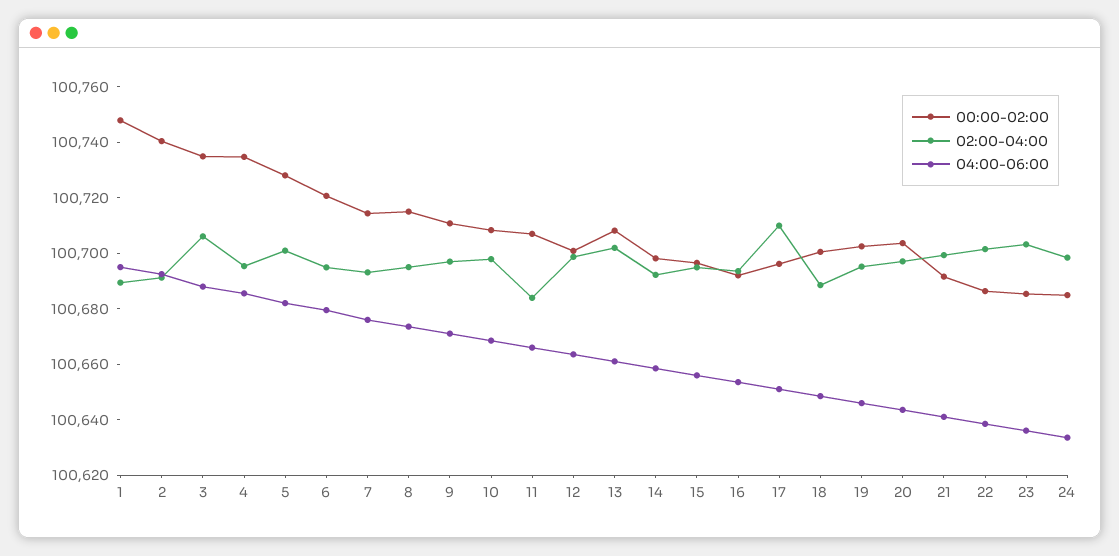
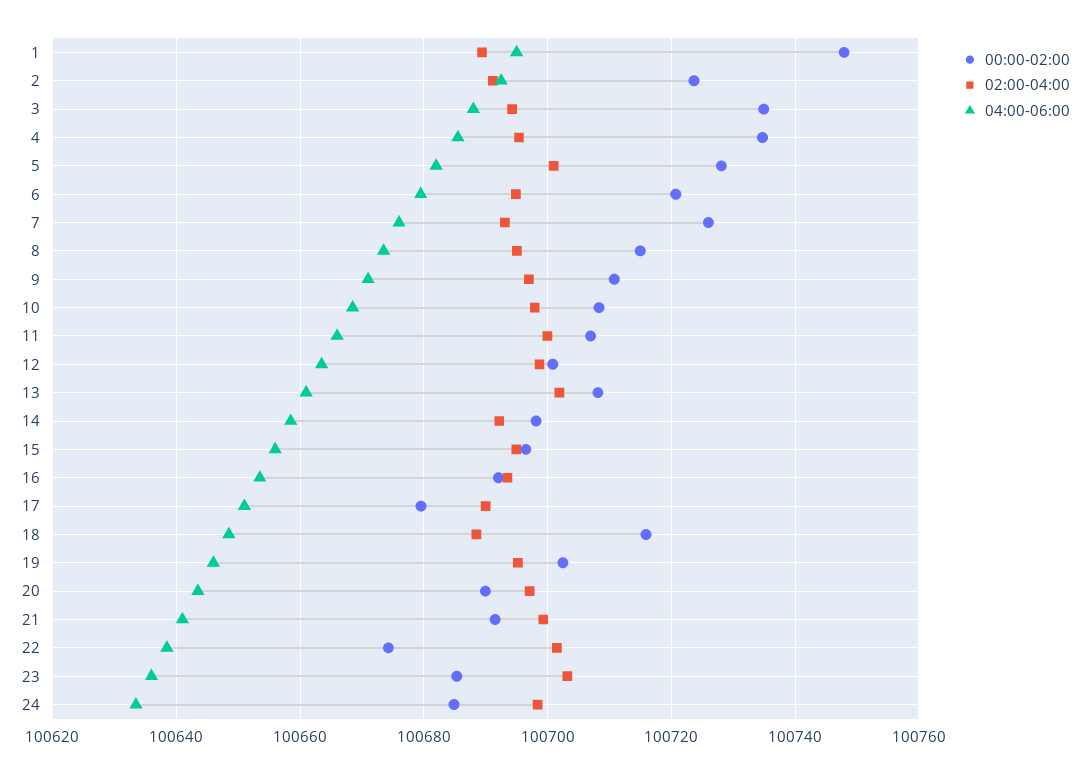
00:00-02:00, 2: 100740 -> 100724
02:00-04:00, 3: 100705 -> 100694
00:00-02:00, 7: 100715 -> 100726
02:00-04:00, 11: 100685 -> 100700
00:00-02:00, 17: 100695 -> 100680
02:00-04:00, 17: 100710 -> 100690
00:00-02:00, 18: 100700 -> 100716
00:00-02:00, 20: 100705 -> 100690
00:00-02:00, 22: 100685 -> 100674

